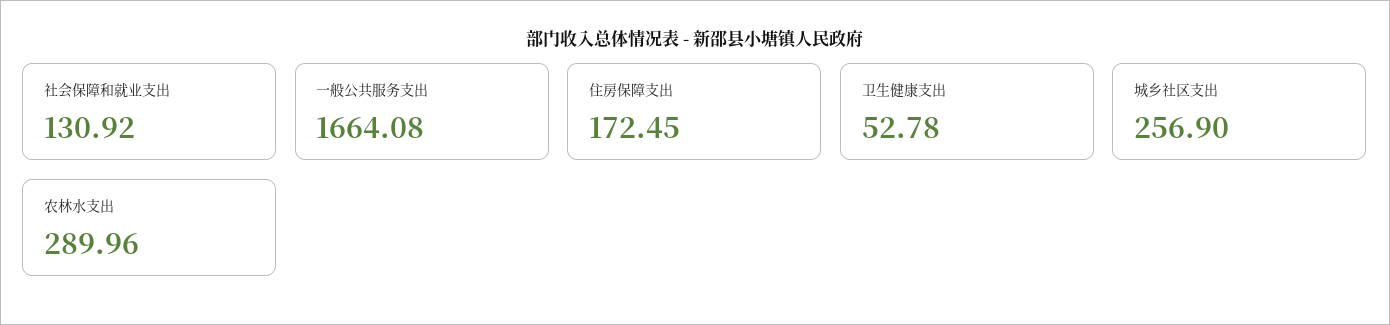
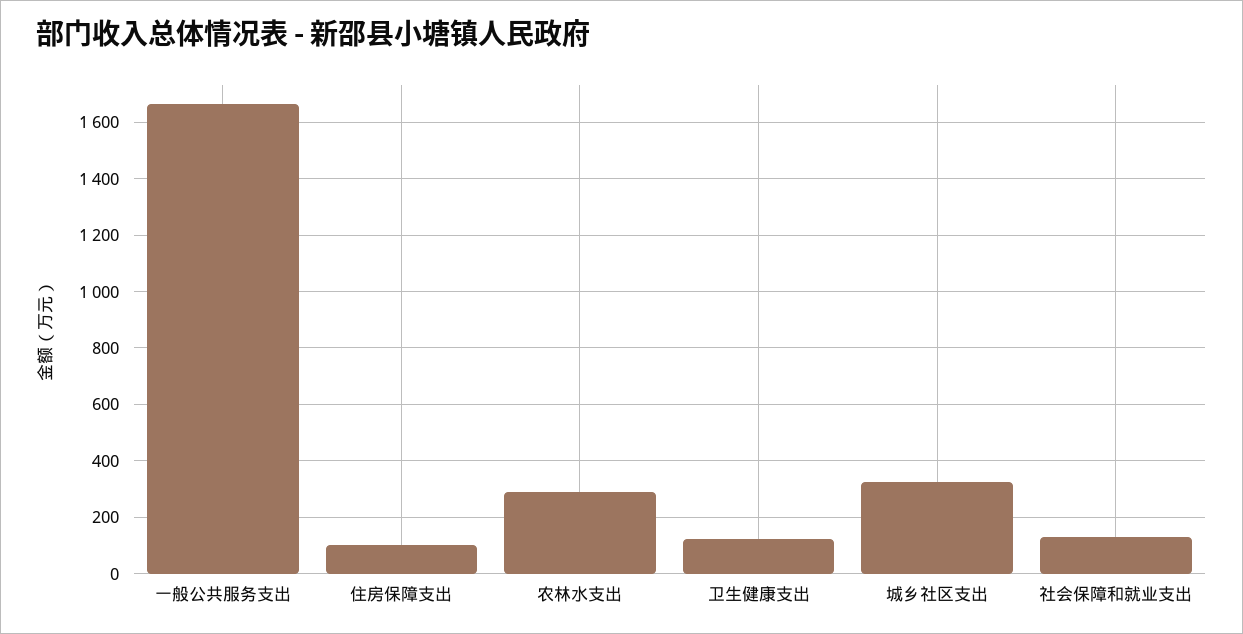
住房保障支出: 172.45 -> 100
卫生健康支出: 52.78 -> 125
城乡社区支出: 256.9 -> 325

